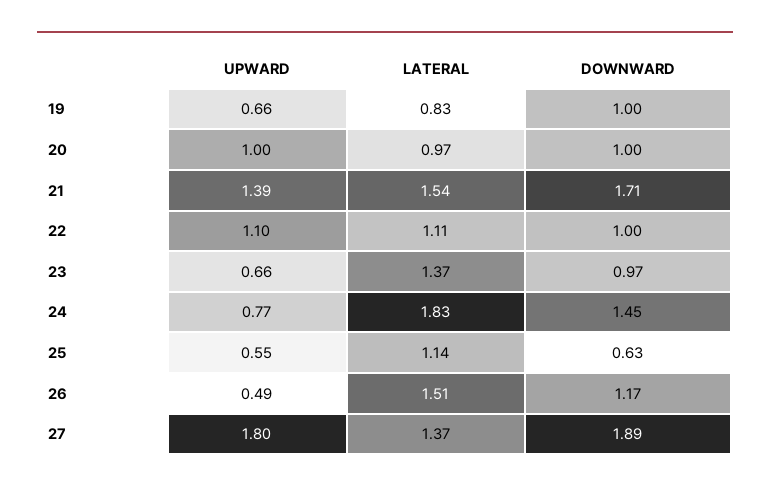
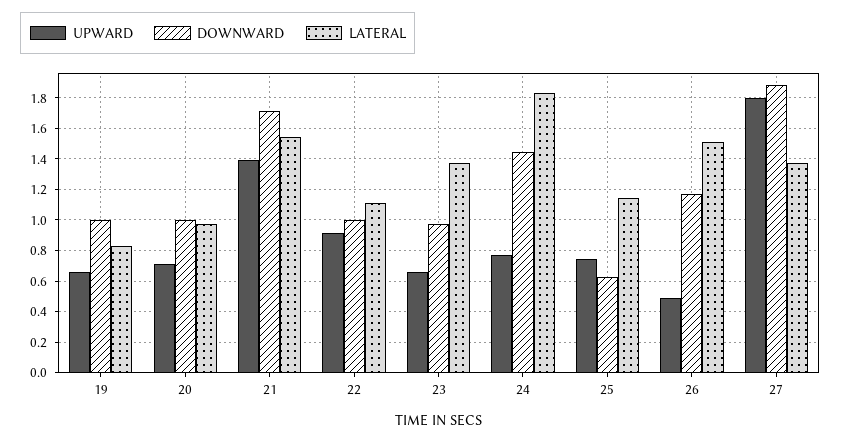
UPWARD, 20: 1 -> 0.7
UPWARD, 22: 1.1 -> 0.9
UPWARD, 25: 0.55 -> 0.75

